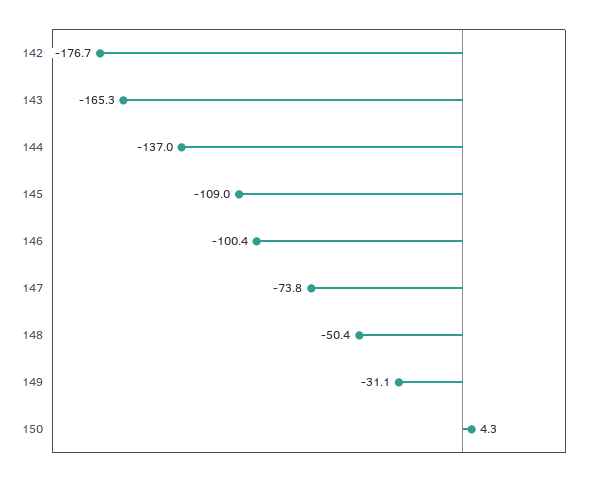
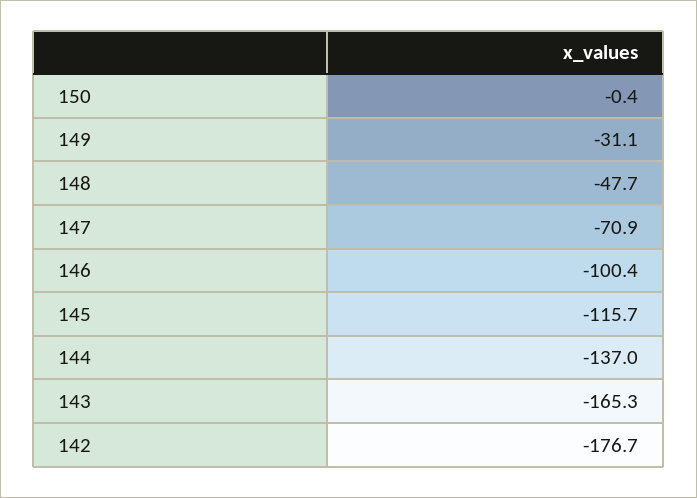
145: -109 -> -115.7
147: -73.8 -> -70.9
148: -50.4 -> -47.7
150: 4.3 -> -0.4

